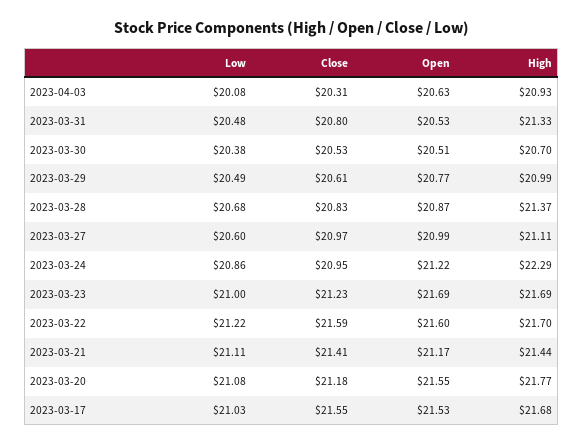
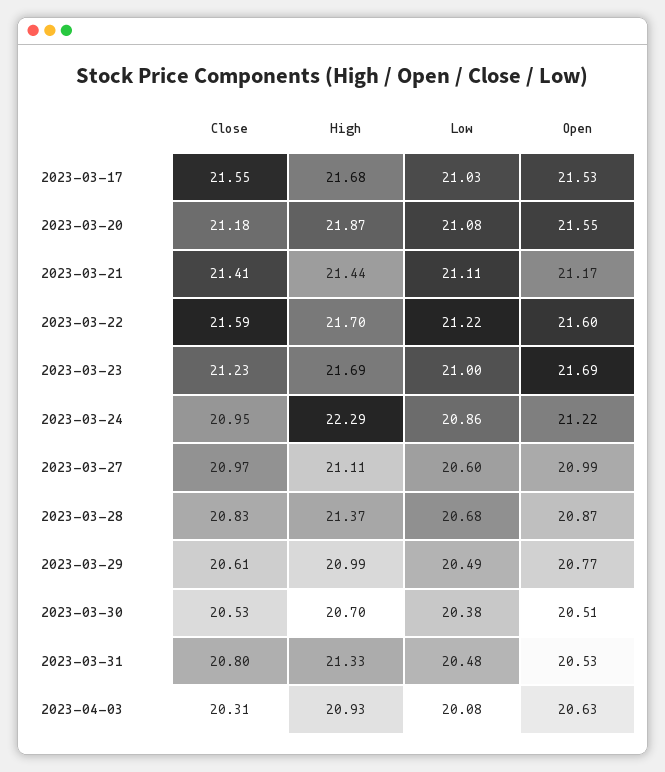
High, 2023-03-20: 21.77 -> 21.87

